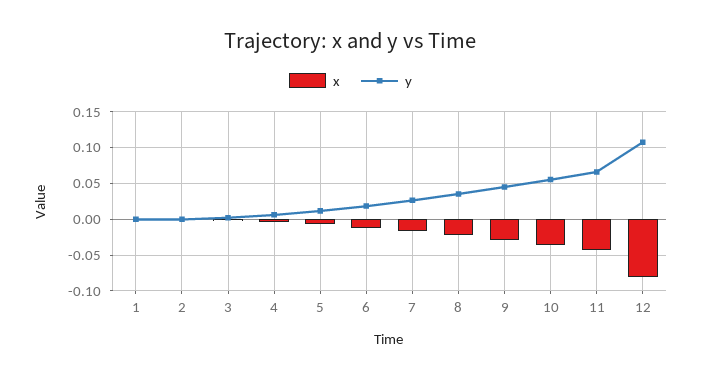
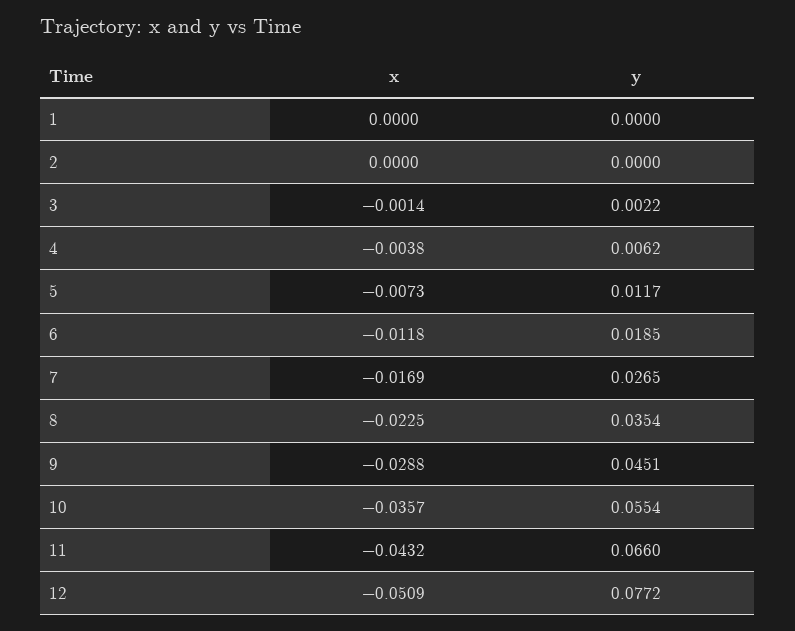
x, 12: -0.08 -> -0.0509
y, 12: 0.11 -> 0.0772

